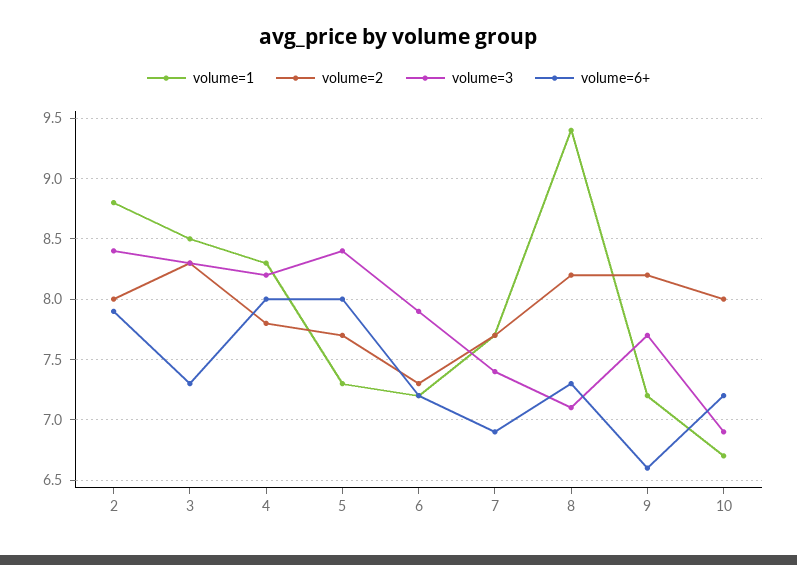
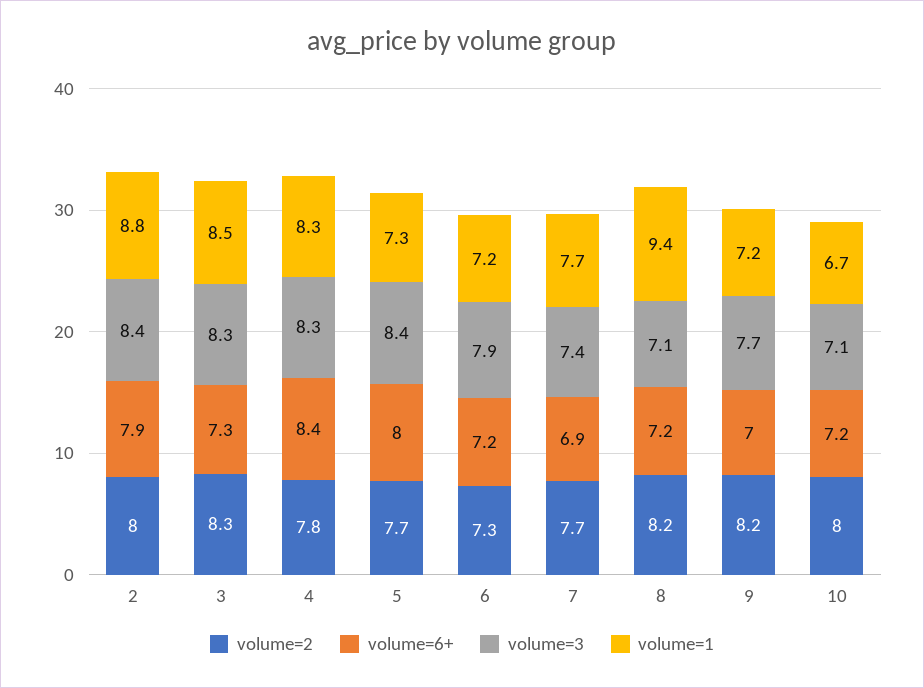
volume=3, 4: 8.2 -> 8.3
volume=6+, 4: 8 -> 8.4
volume=6+, 8: 7.3 -> 7.2
volume=6+, 9: 6.6 -> 7
volume=3, 10: 6.9 -> 7.1

